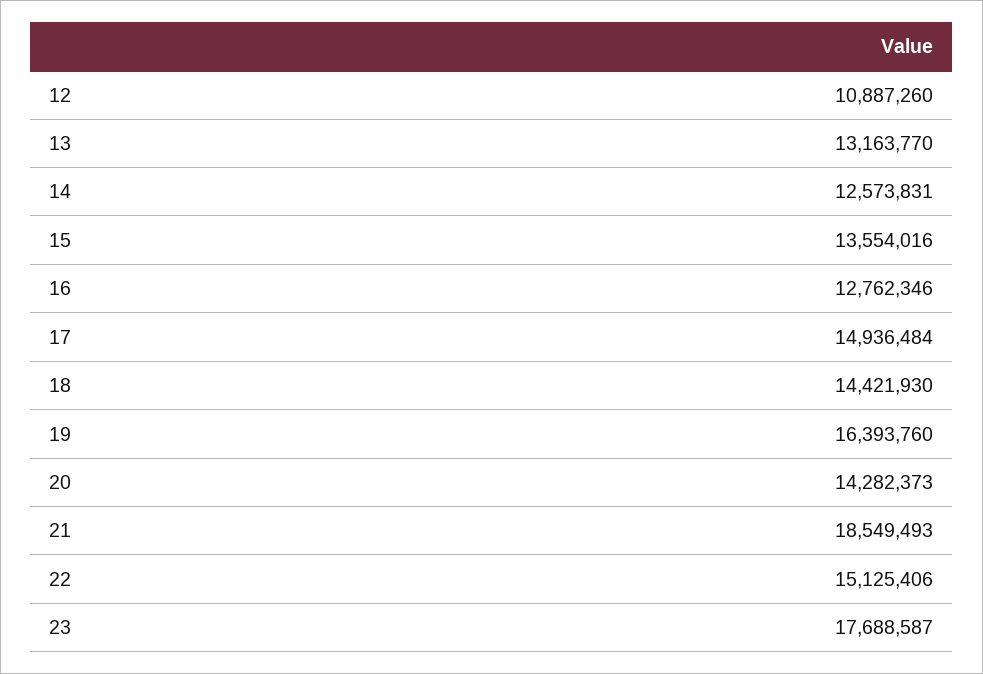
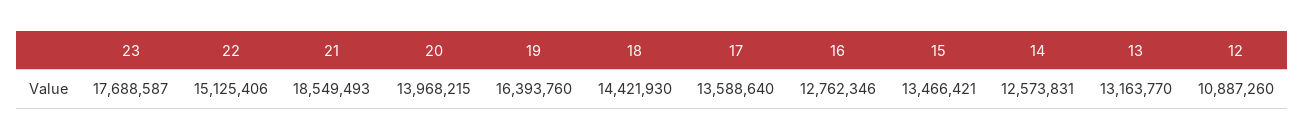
15: 13554016 -> 13466421
17: 14936484 -> 13588640
20: 14282373 -> 13968215

